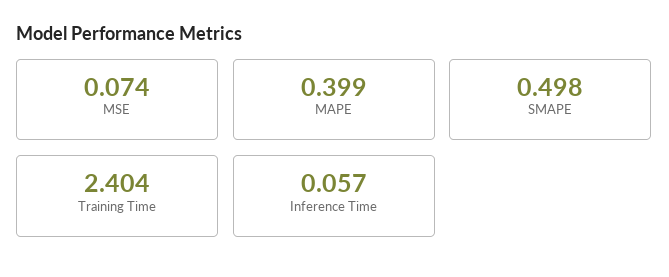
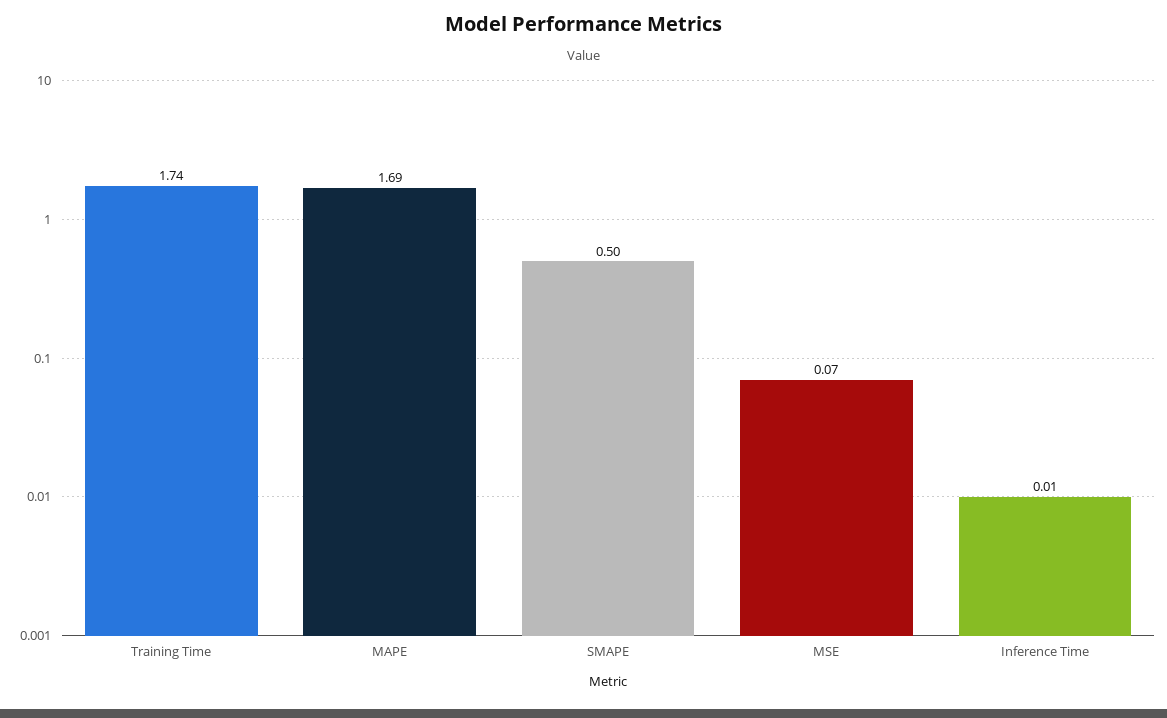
MAPE: 0.399 -> 1.69
Training Time: 2.404 -> 1.74
Inference Time: 0.057 -> 0.01

